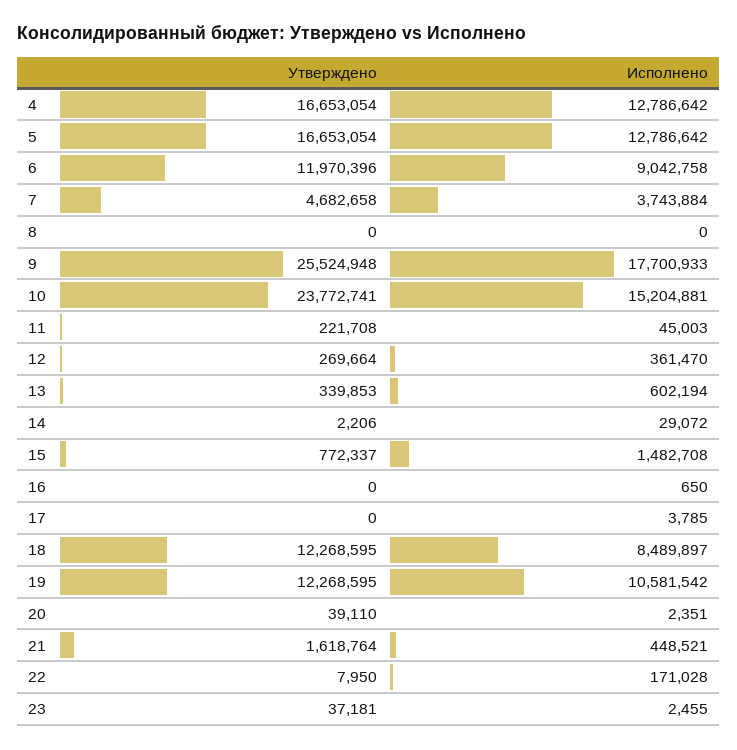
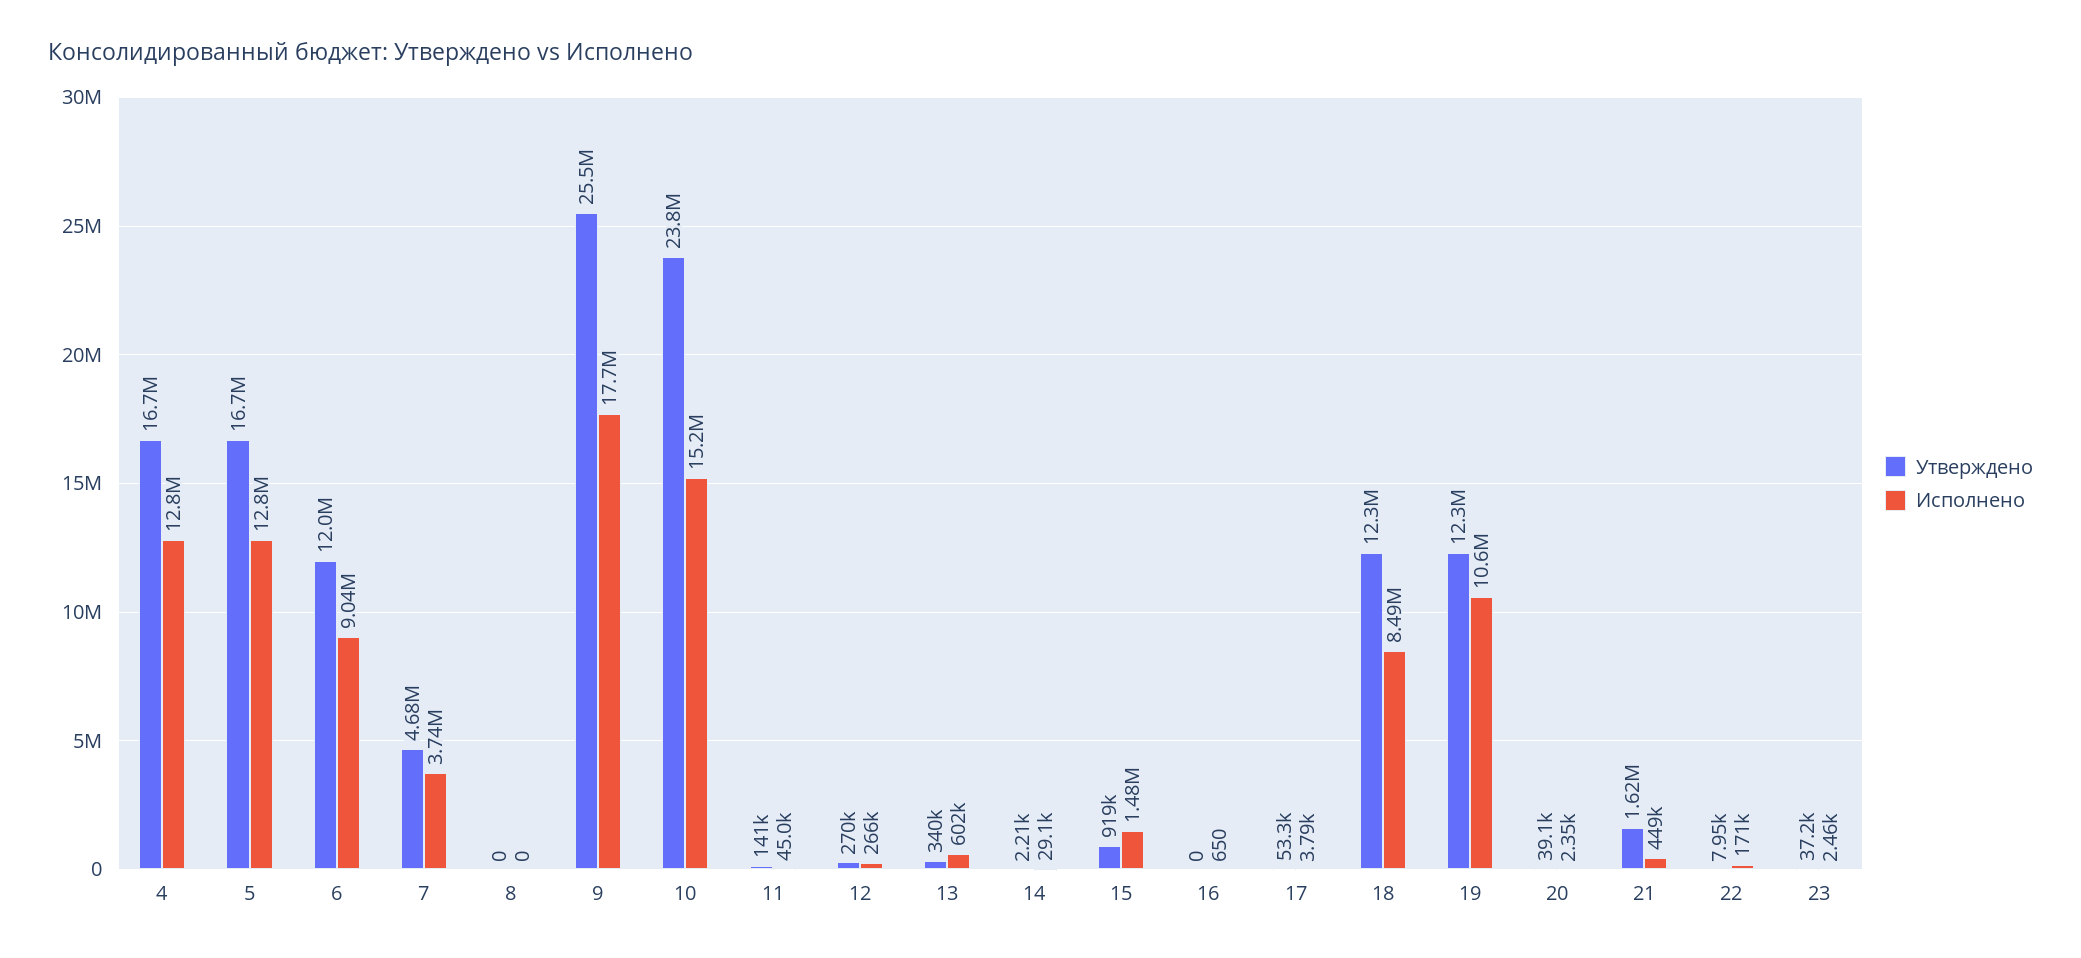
Утверждено, 11: 221708 -> 141000
Исполнено, 12: 361470 -> 266000
Утверждено, 15: 772337 -> 919000
Утверждено, 17: 0 -> 53300

